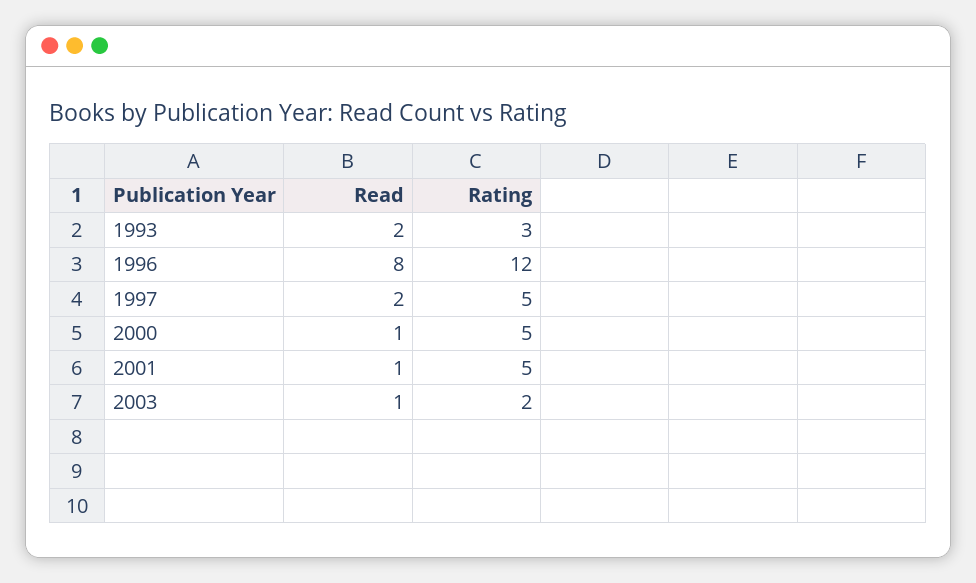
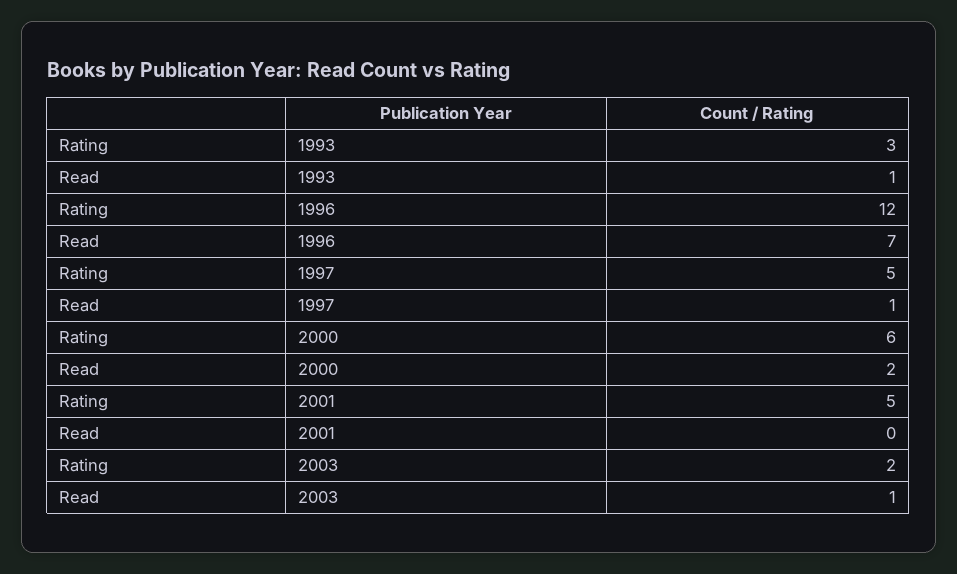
Read, 1993: 2 -> 1
Read, 1996: 8 -> 7
Read, 1997: 2 -> 1
Read, 2000: 1 -> 2
Rating, 2000: 5 -> 6
Read, 2001: 1 -> 0

